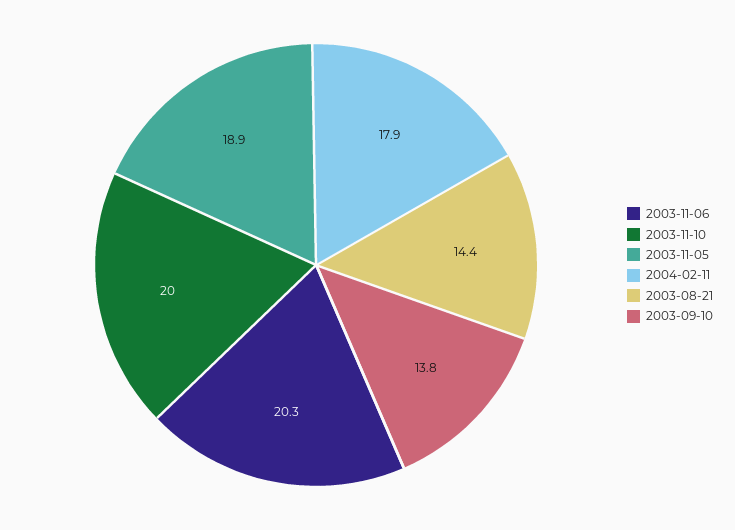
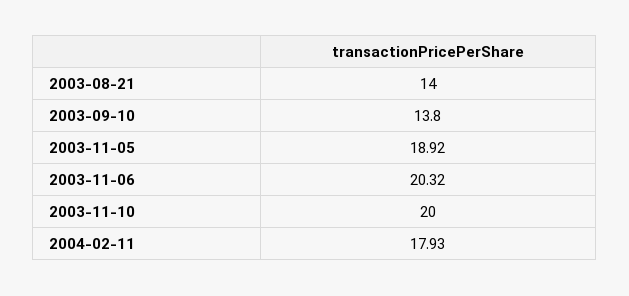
2003-08-21: 14.4 -> 14

